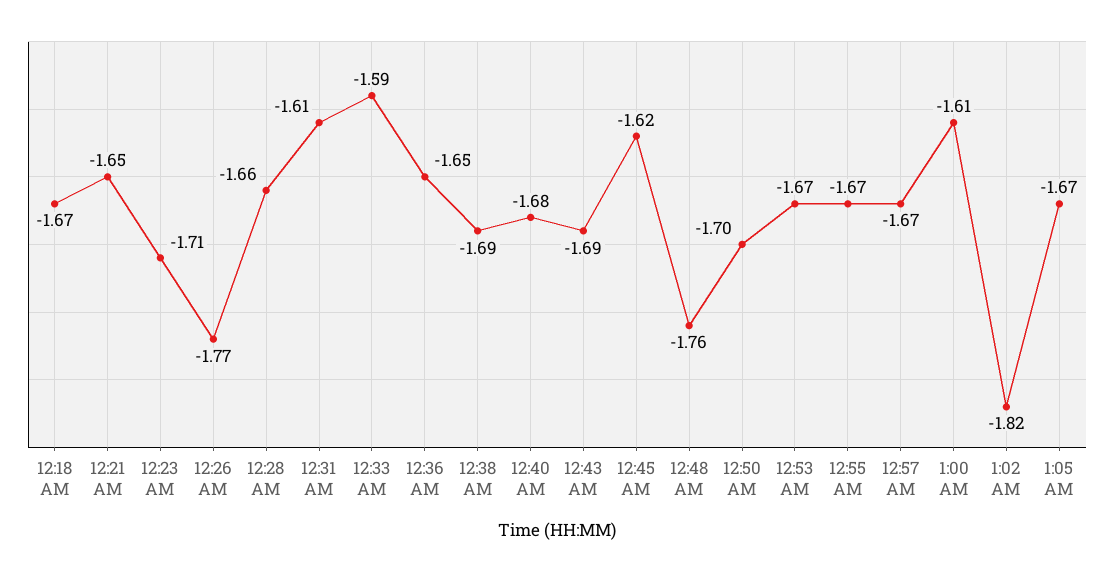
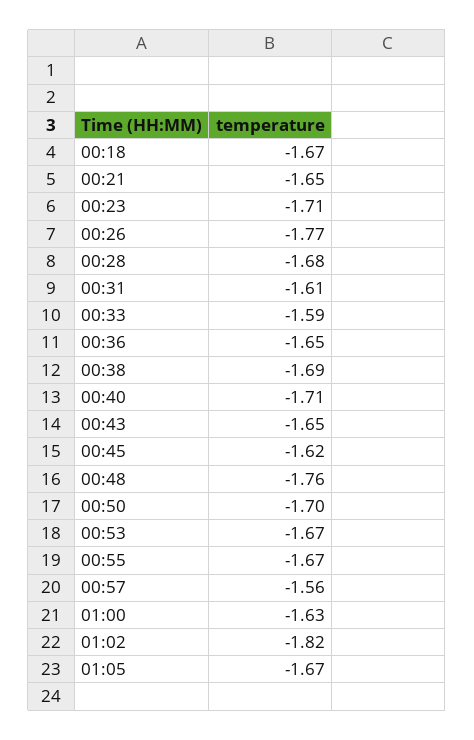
12:28 AM: -1.66 -> -1.68
12:40 AM: -1.68 -> -1.71
12:43 AM: -1.69 -> -1.65
12:57 AM: -1.67 -> -1.56
1:00 AM: -1.61 -> -1.63

